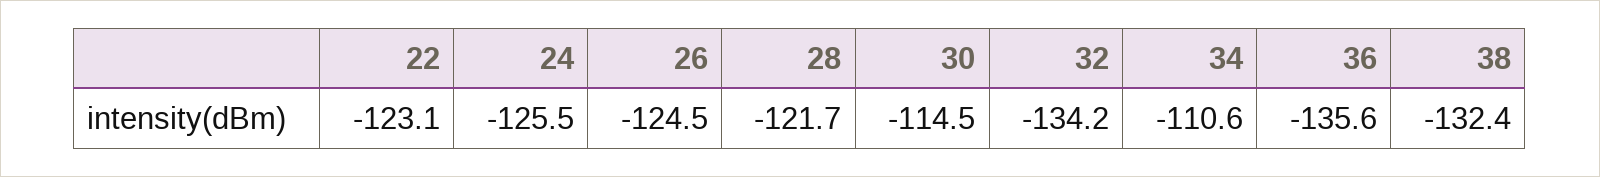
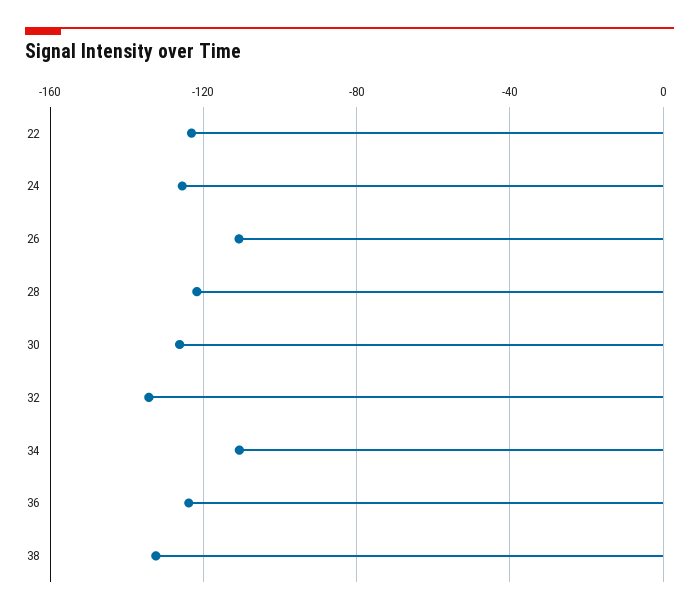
26: -124.5 -> -110
30: -114.5 -> -125
36: -135.6 -> -125

